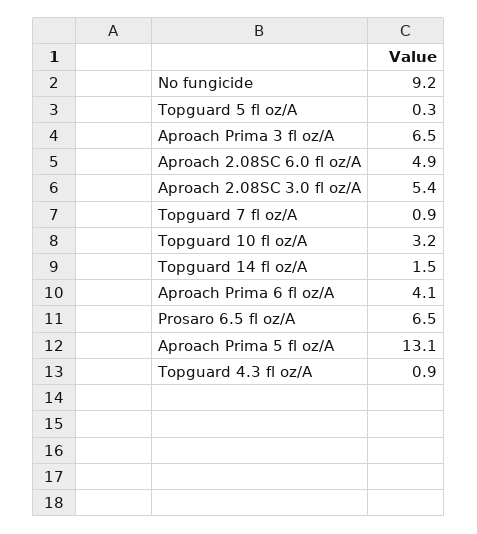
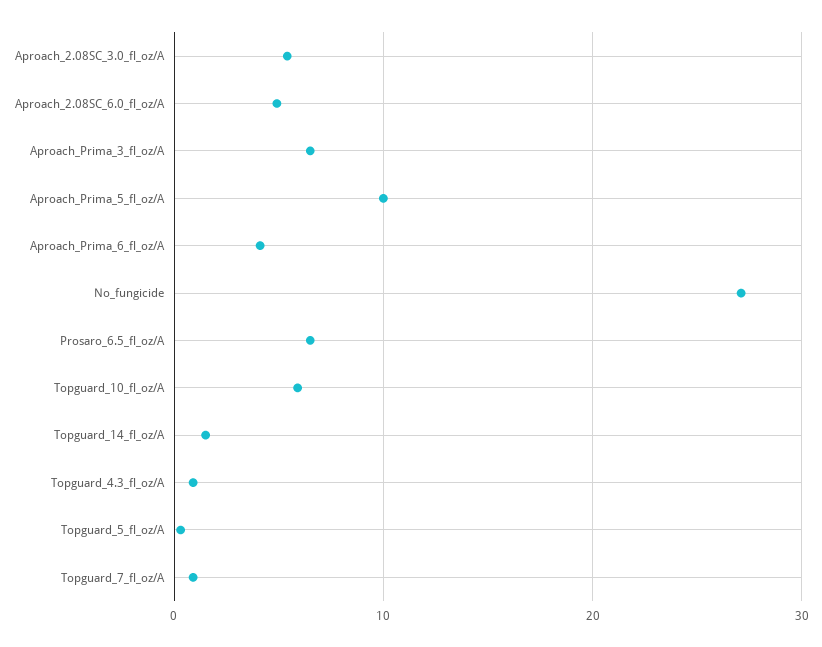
No fungicide: 9.2 -> 27
Topguard 10 fl oz/A: 3.2 -> 6
Aproach Prima 5 fl oz/A: 13.1 -> 10

